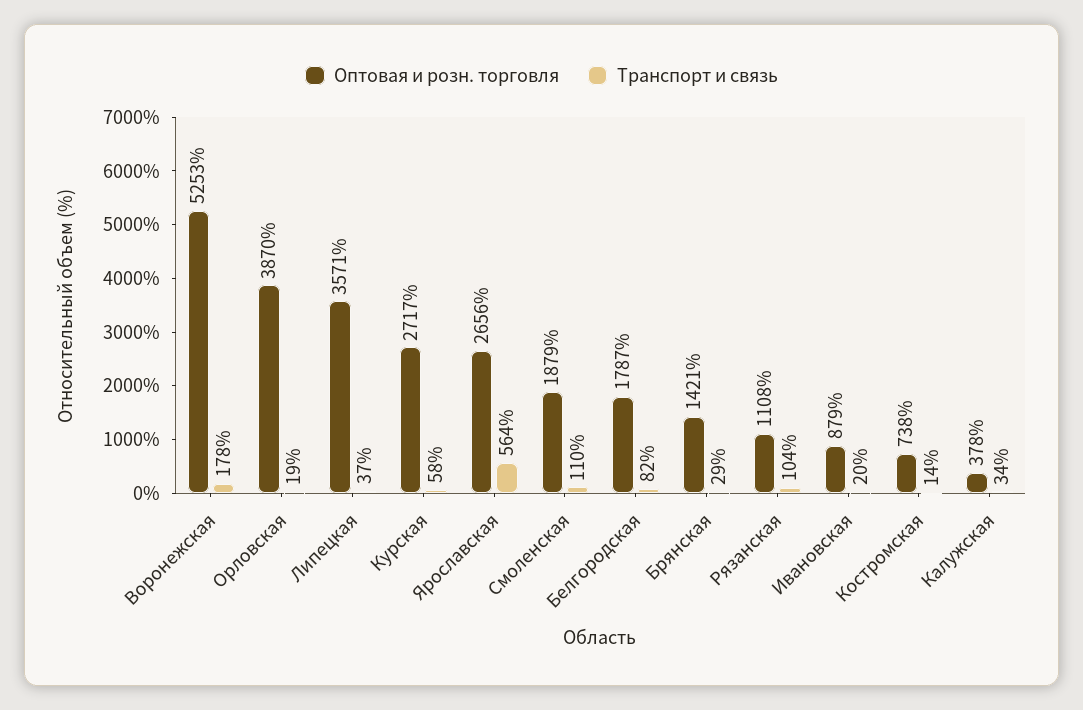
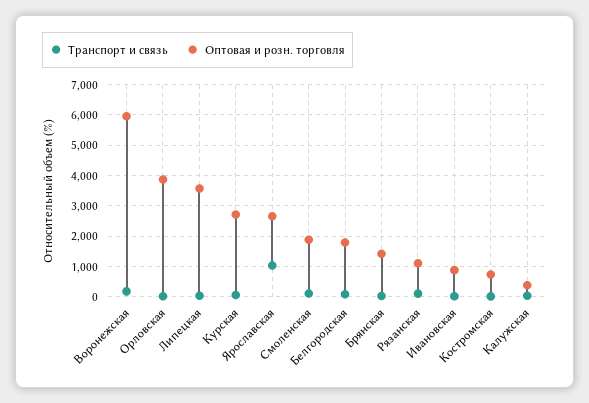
Оптовая и розн. торговля, Воронежская: 5253 -> 6000
Транспорт и связь, Ярославская: 564 -> 1000

